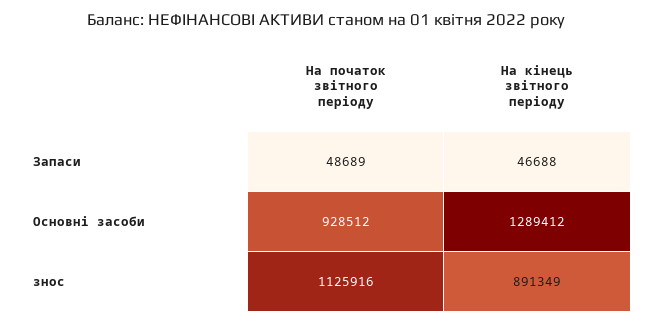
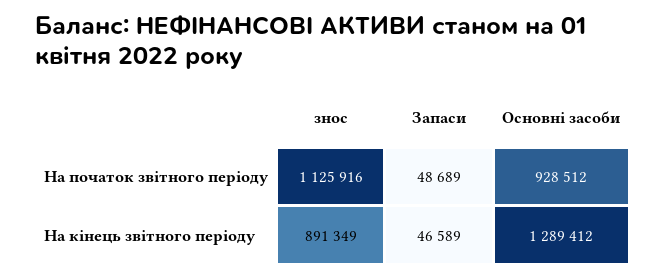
На кінець звітного періоду, Запаси: 46688 -> 46589

